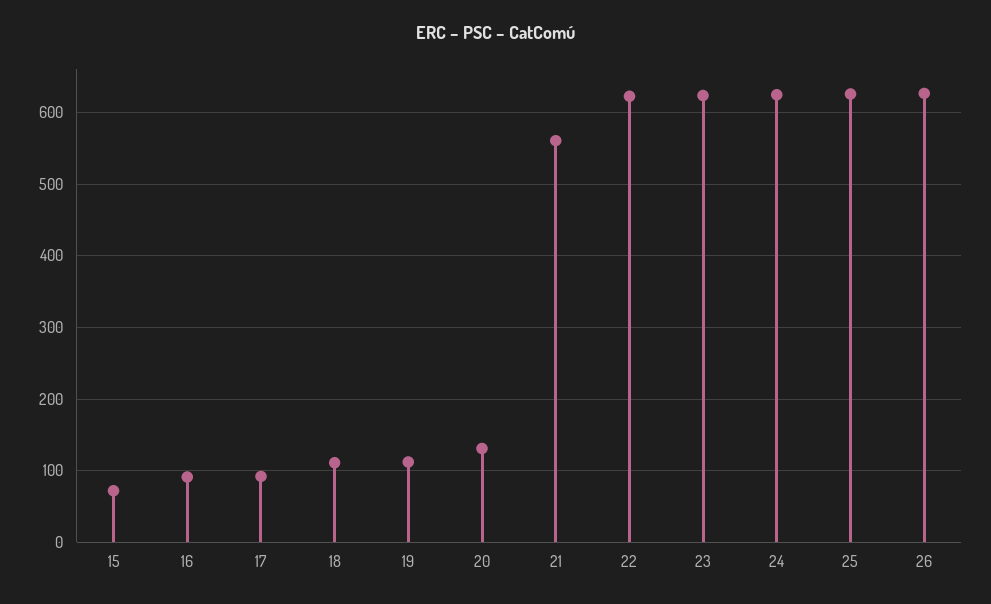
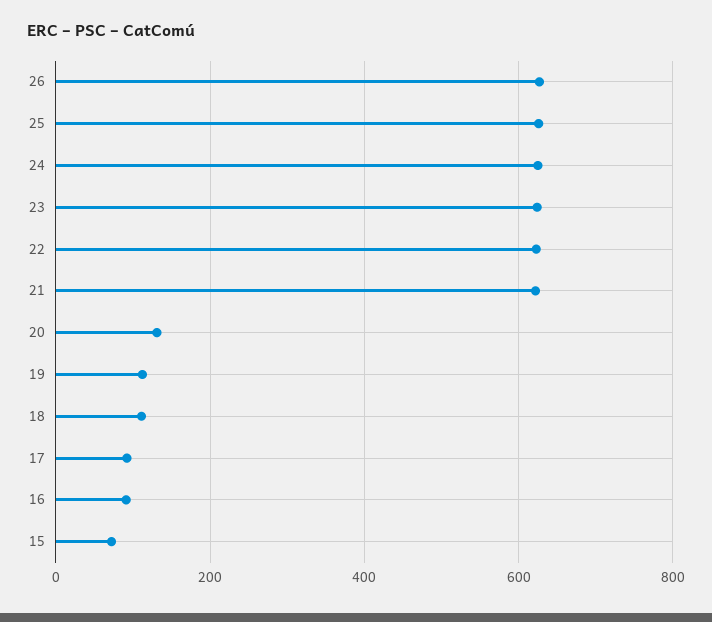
21: 560 -> 620

